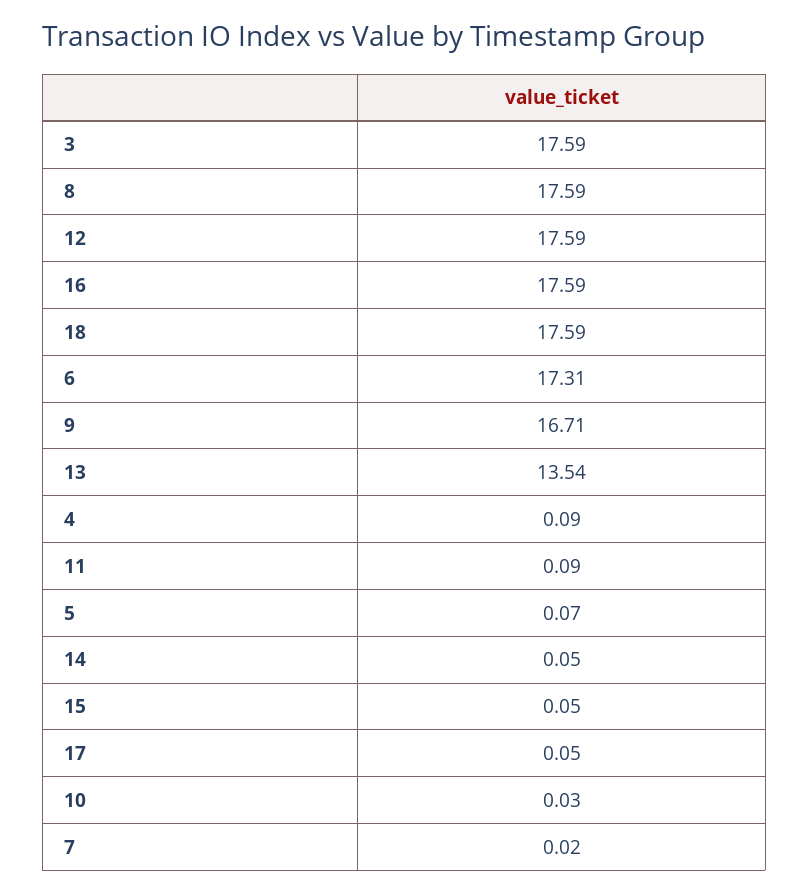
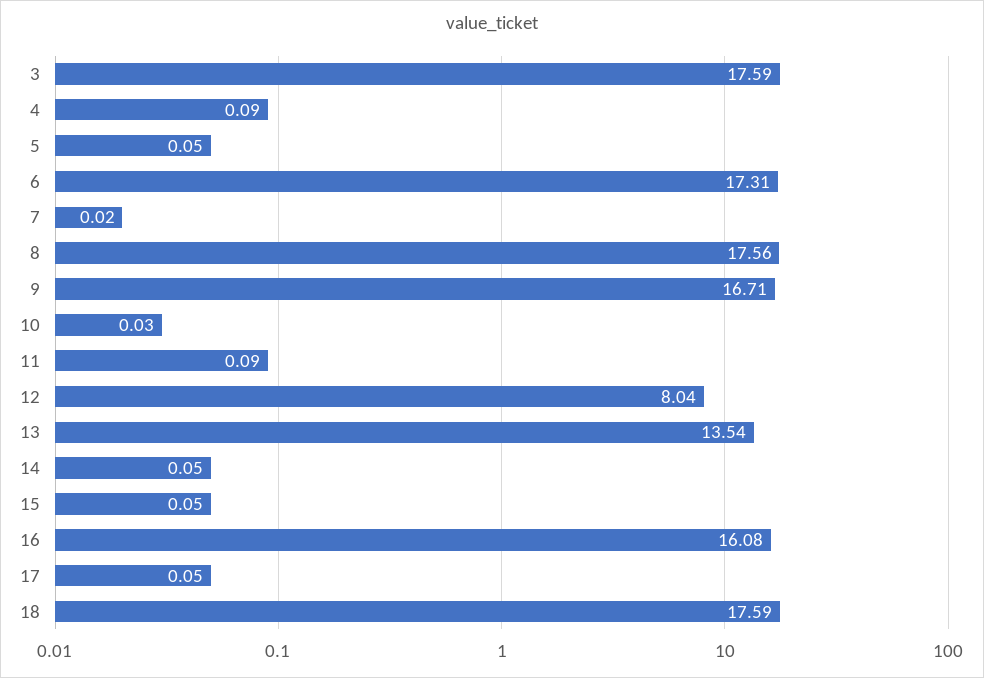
8: 17.59 -> 17.56
12: 17.59 -> 8.04
16: 17.59 -> 16.08
5: 0.07 -> 0.05

